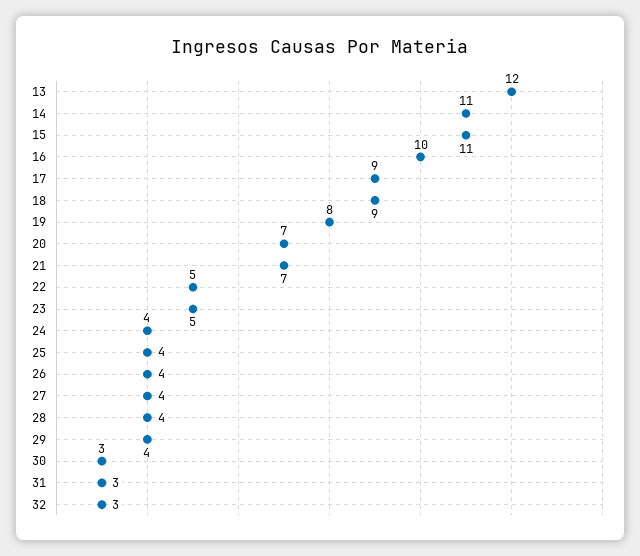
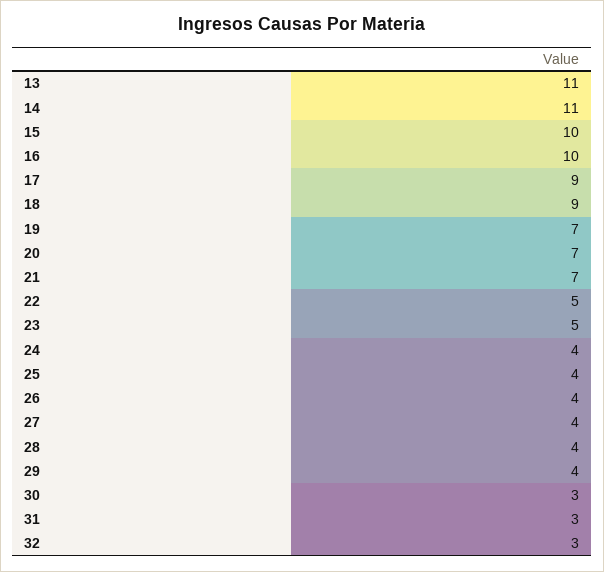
13: 12 -> 11
15: 11 -> 10
19: 8 -> 7

